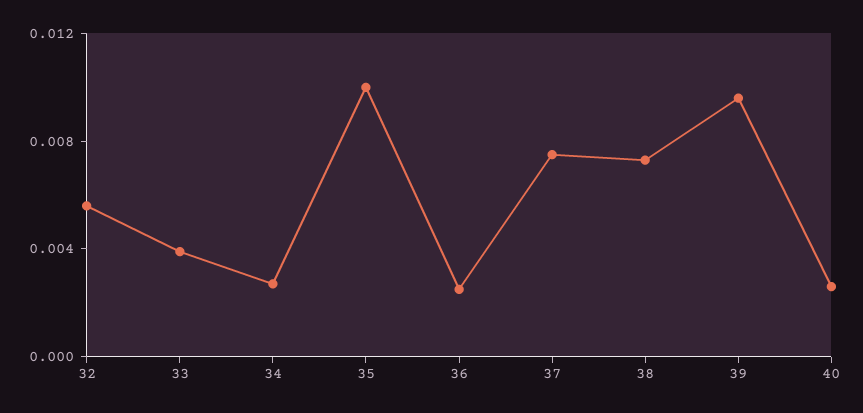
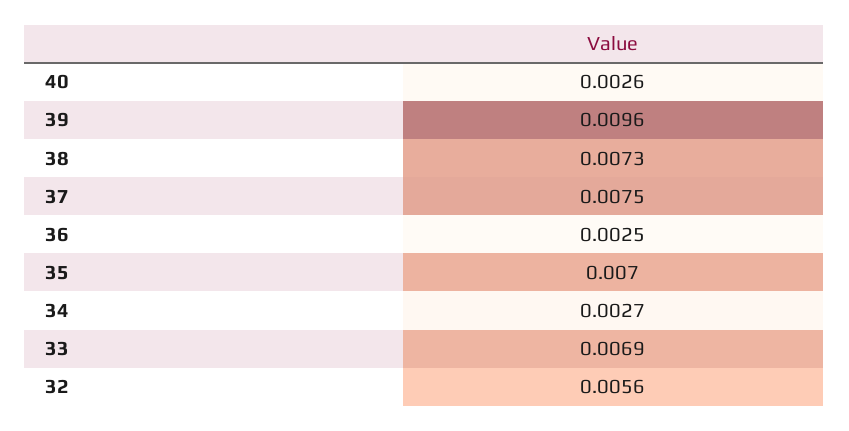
33: 0.004 -> 0.0069
35: 0.01 -> 0.007

